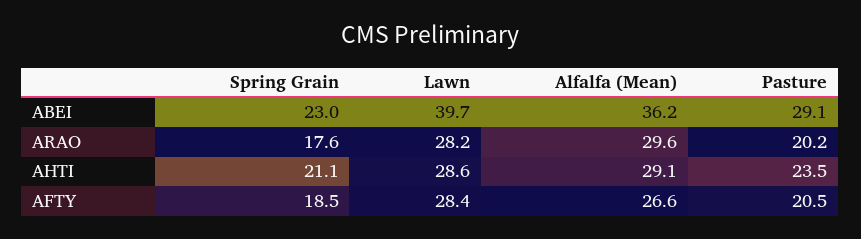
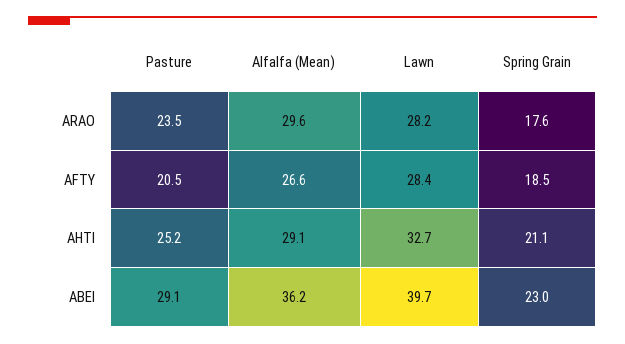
Pasture, ARAO: 20.2 -> 23.5
Lawn, AHTI: 28.6 -> 32.7
Pasture, AHTI: 23.5 -> 25.2

